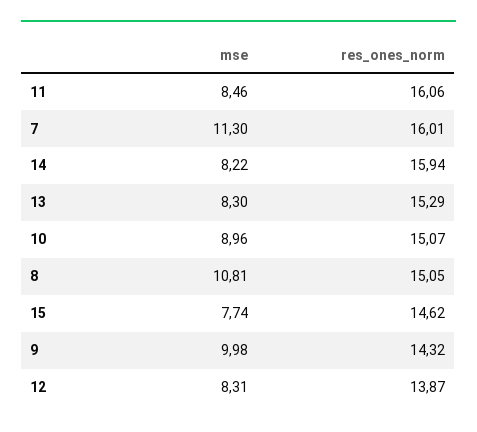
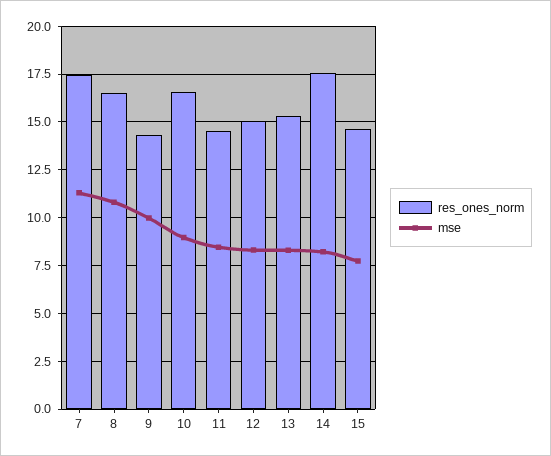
res_ones_norm, 11: 16.06 -> 14.5
res_ones_norm, 7: 16.01 -> 17.5
res_ones_norm, 14: 15.94 -> 17.5
res_ones_norm, 10: 15.07 -> 16.5
res_ones_norm, 8: 15.05 -> 16.5
res_ones_norm, 12: 13.87 -> 15

